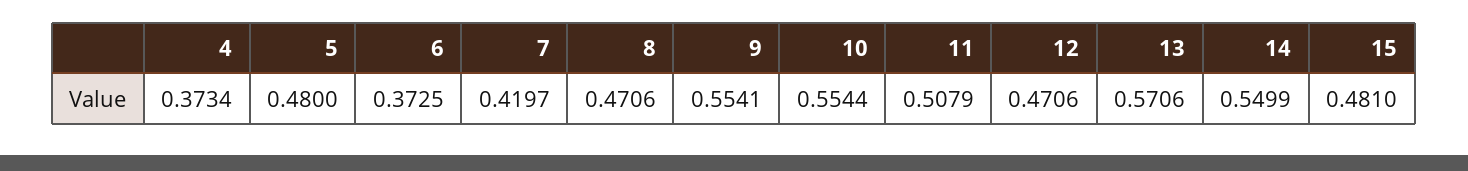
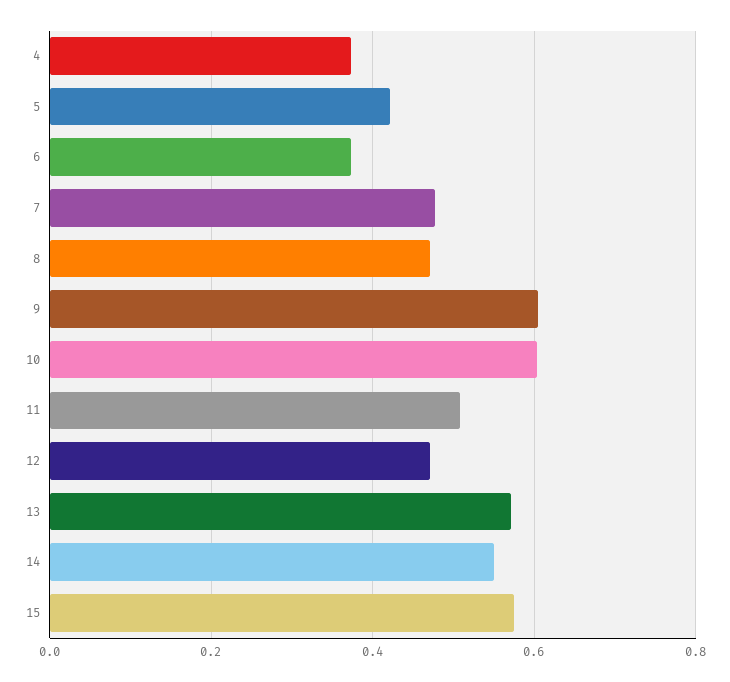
5: 0.48 -> 0.42
7: 0.4197 -> 0.48
9: 0.5541 -> 0.6
10: 0.5544 -> 0.6
15: 0.481 -> 0.58

